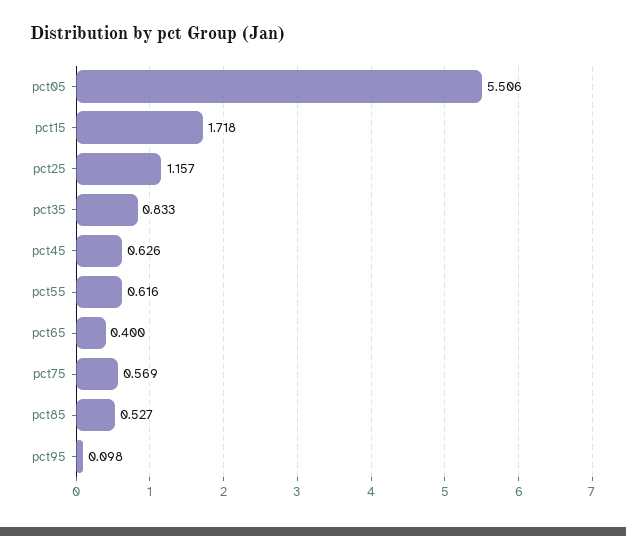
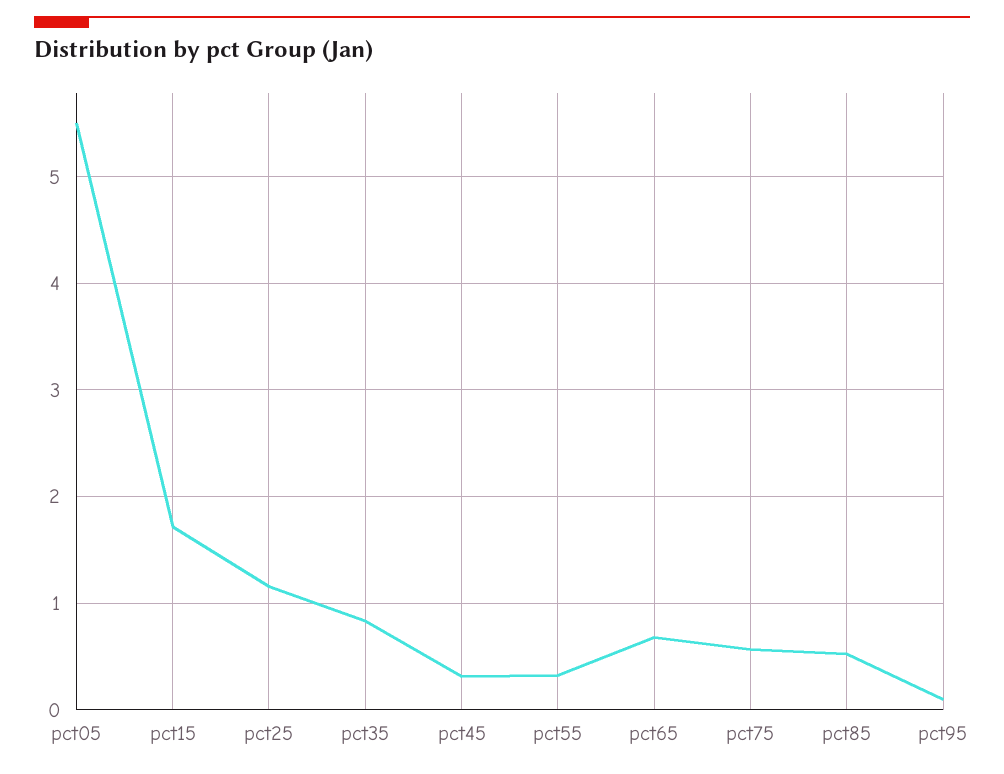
pct45: 0.626 -> 0.3
pct55: 0.616 -> 0.3
pct65: 0.4 -> 0.7

